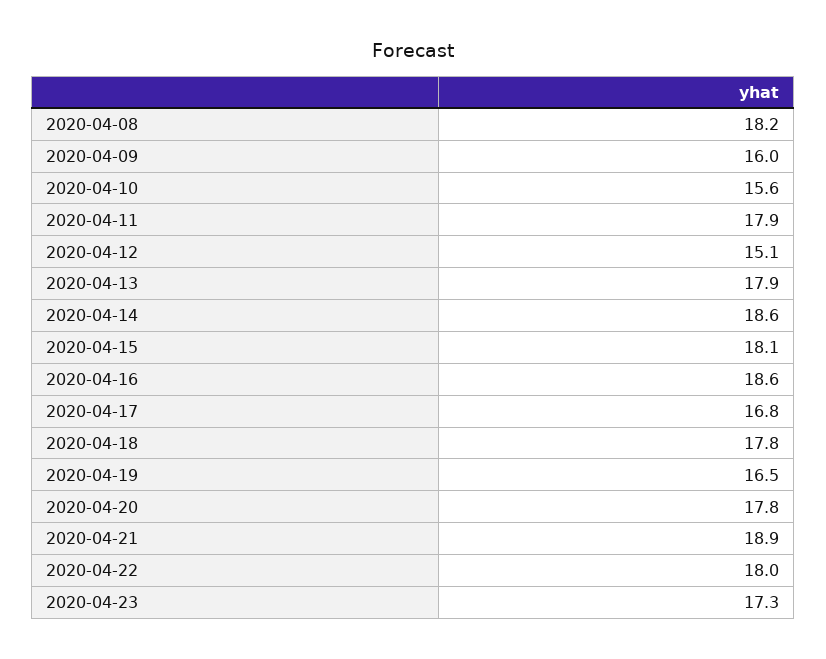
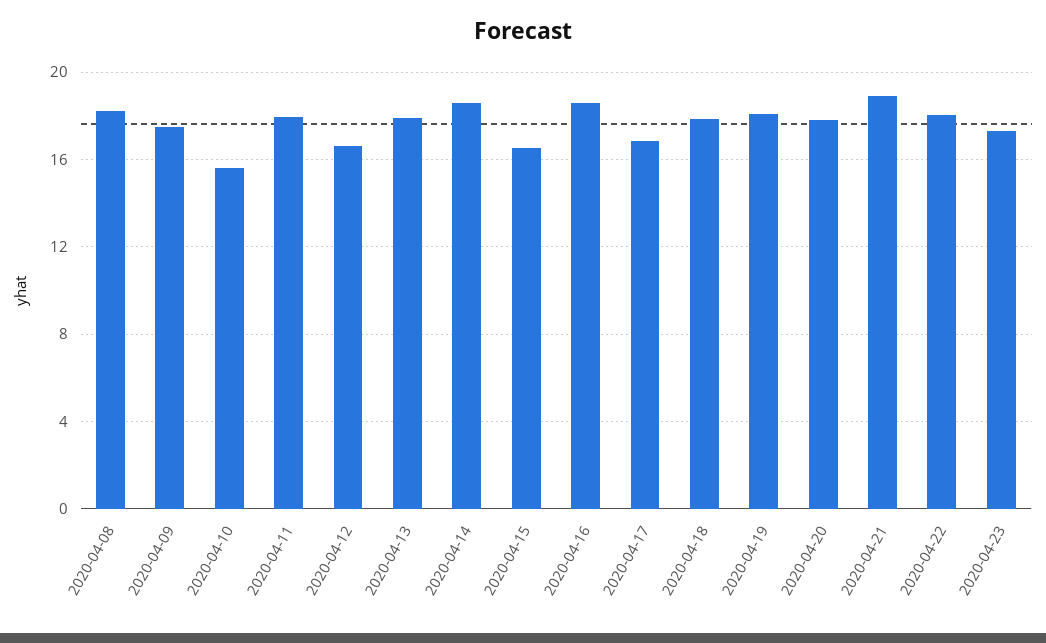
2020-04-09: 16 -> 17.5
2020-04-12: 15.1 -> 16.5
2020-04-15: 18.1 -> 16.5
2020-04-19: 16.5 -> 18

